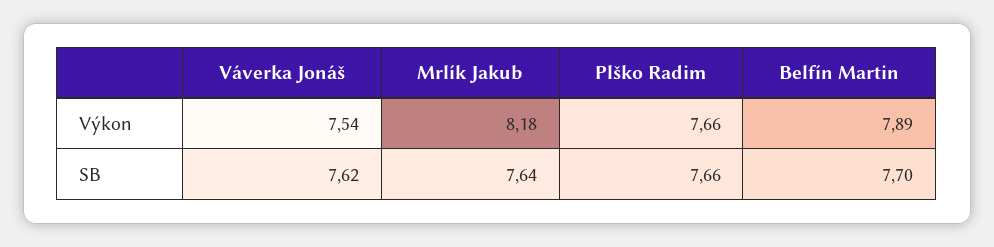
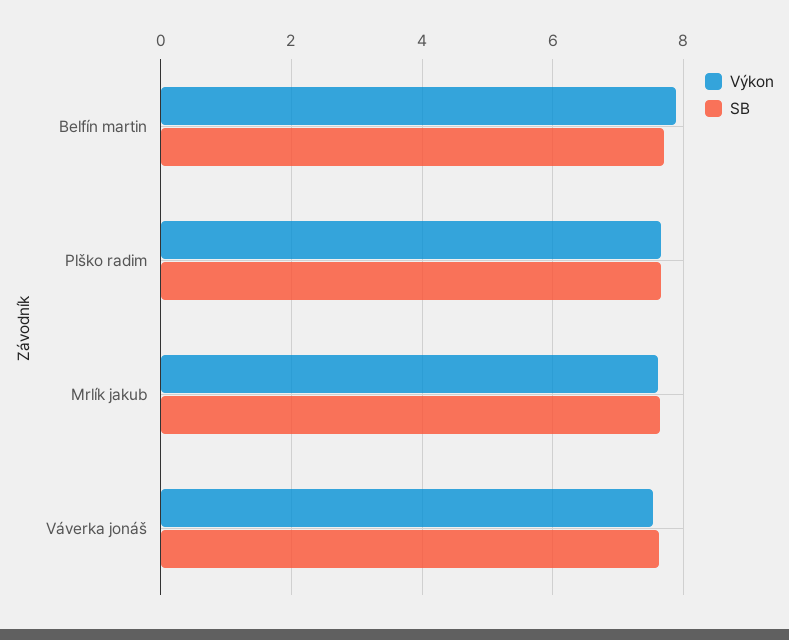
Výkon, Mrlík Jakub: 8.18 -> 7.6

